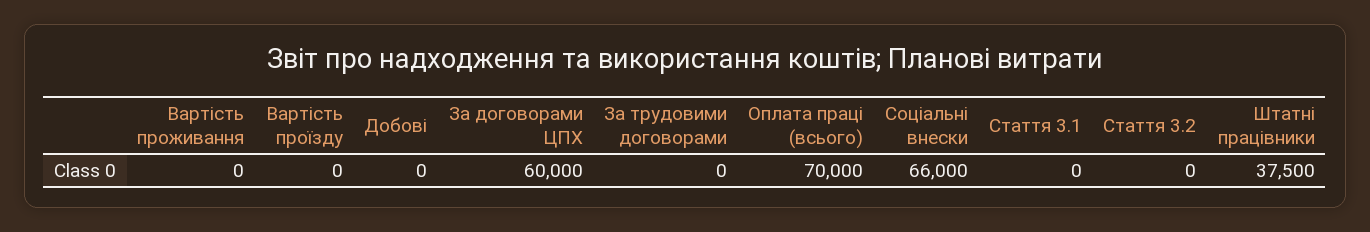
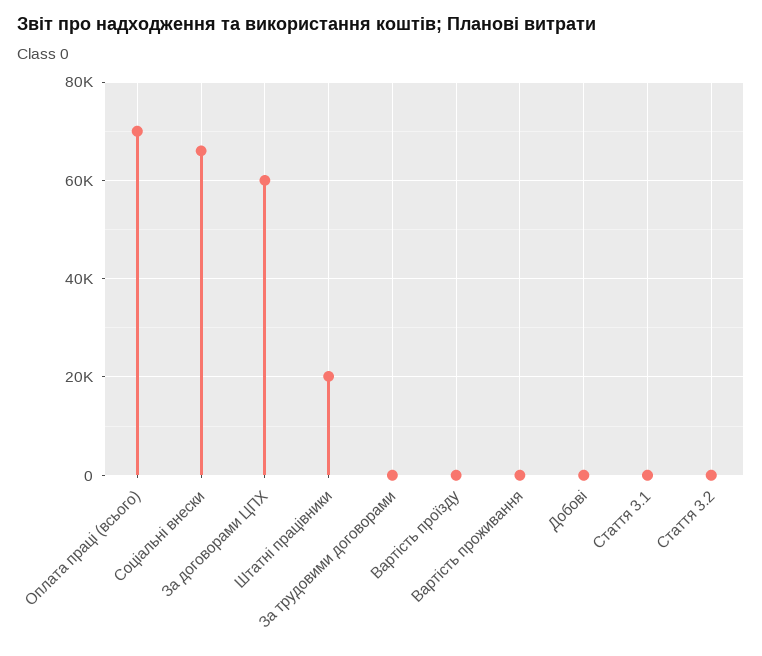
Штатні працівники: 37500 -> 20000

